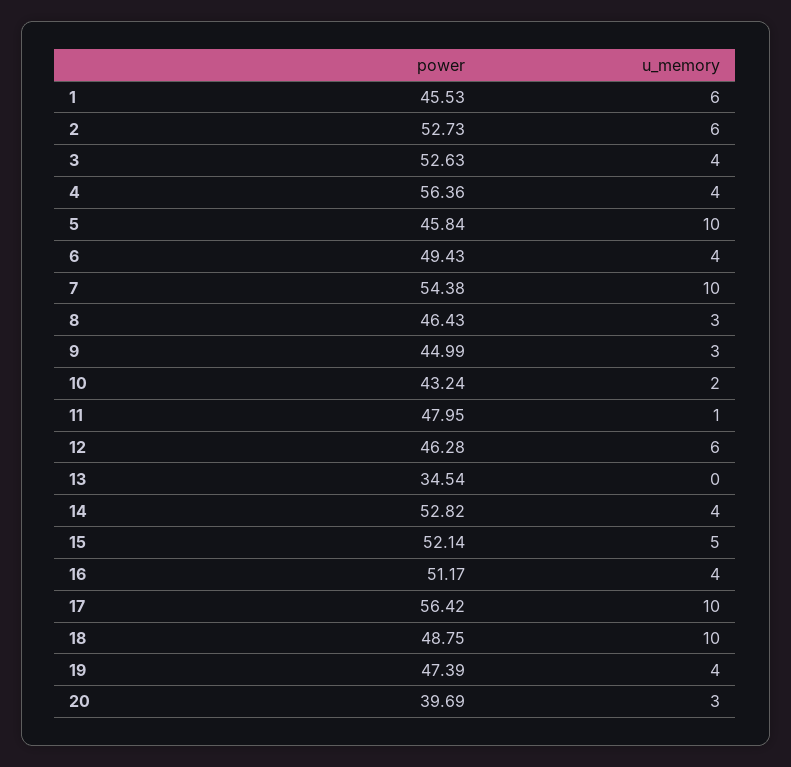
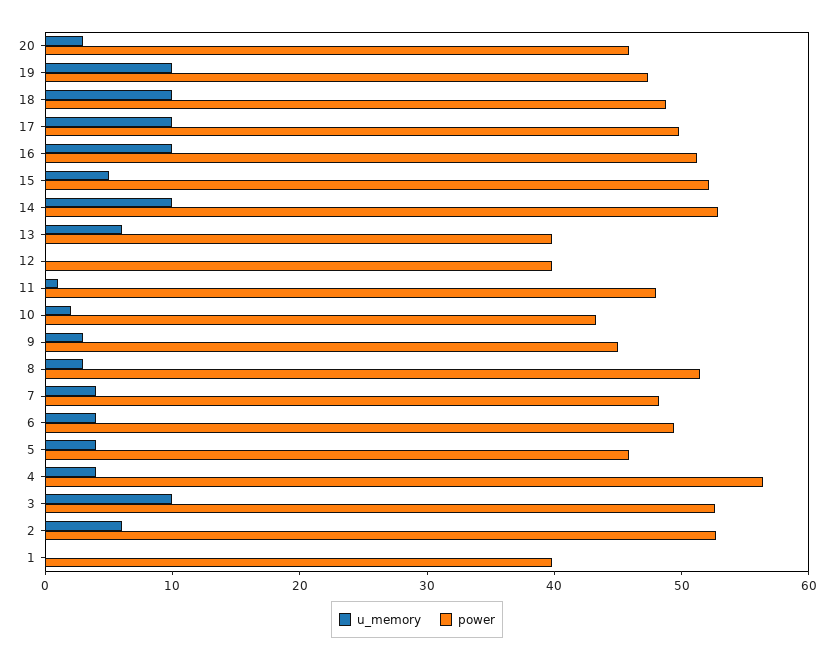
power, 1: 45.53 -> 40
u_memory, 1: 6 -> 0
u_memory, 3: 4 -> 10
u_memory, 5: 10 -> 4
power, 7: 54.38 -> 48
u_memory, 7: 10 -> 4
power, 8: 46.43 -> 52
power, 12: 46.28 -> 40
u_memory, 12: 6 -> 0
power, 13: 34.54 -> 40
u_memory, 13: 0 -> 6
u_memory, 14: 4 -> 10
u_memory, 16: 4 -> 10
power, 17: 56.42 -> 50
u_memory, 19: 4 -> 10
power, 20: 39.69 -> 46

